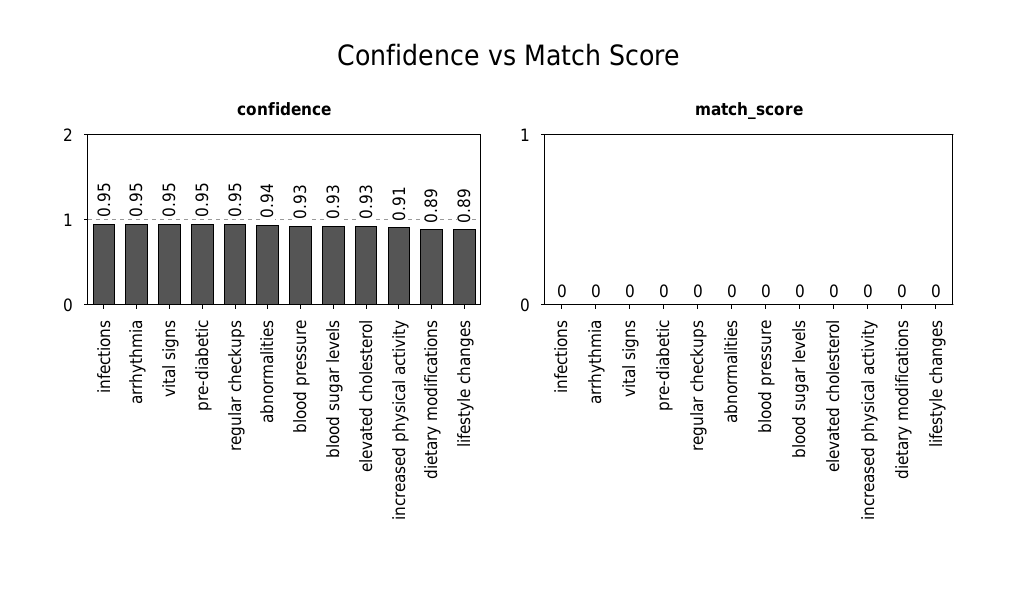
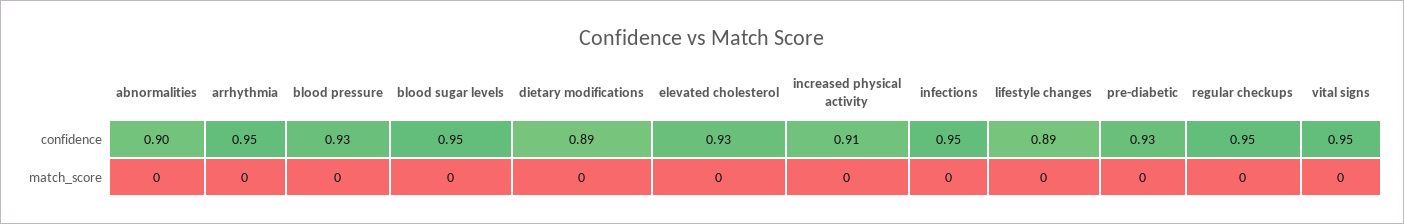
confidence, pre-diabetic: 0.95 -> 0.93
confidence, abnormalities: 0.94 -> 0.9
confidence, blood sugar levels: 0.93 -> 0.95

